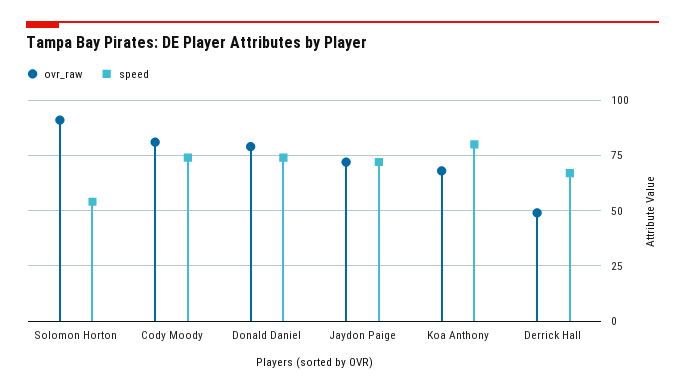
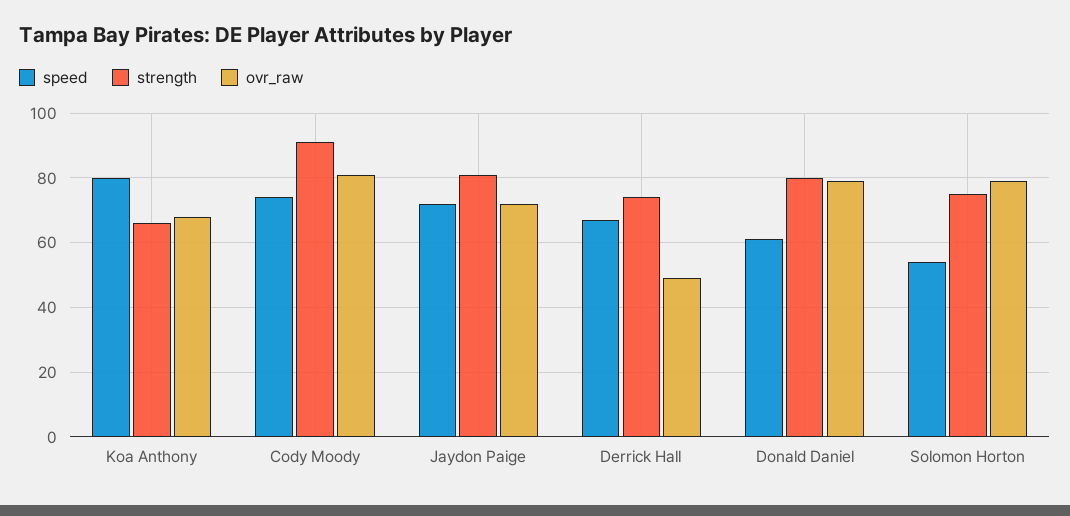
ovr_raw, Solomon Horton: 90 -> 80
speed, Donald Daniel: 75 -> 60
strength, Koa Anthony: none -> 65
strength, Cody Moody: none -> 90
strength, Jaydon Paige: none -> 80
strength, Derrick Hall: none -> 75
strength, Donald Daniel: none -> 80
strength, Solomon Horton: none -> 75

